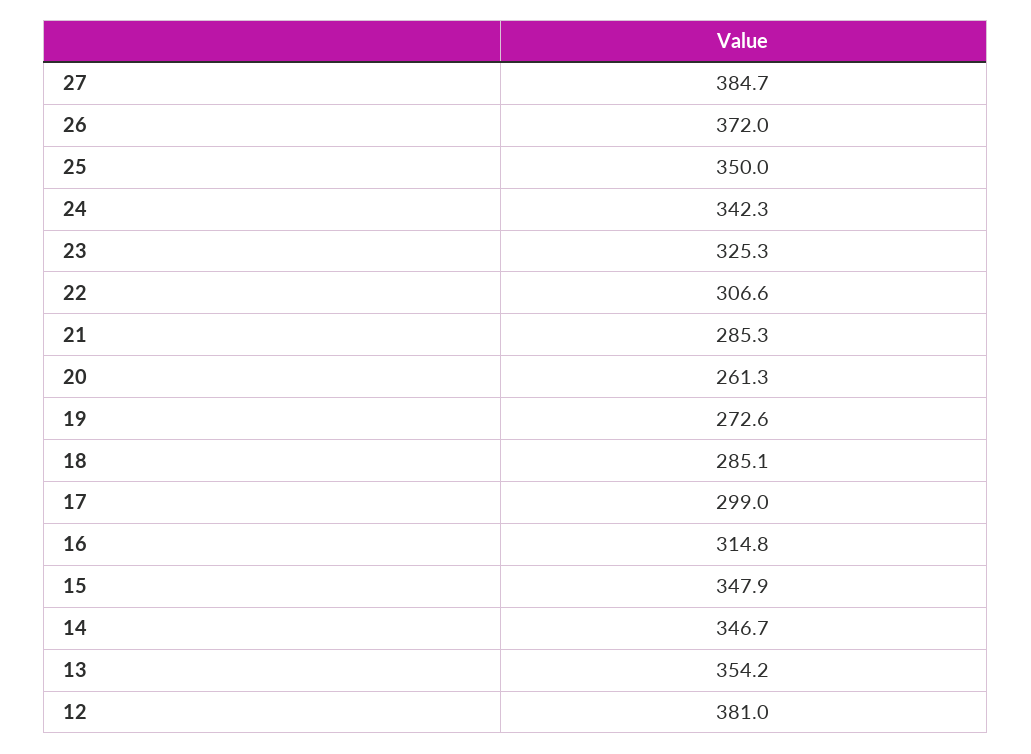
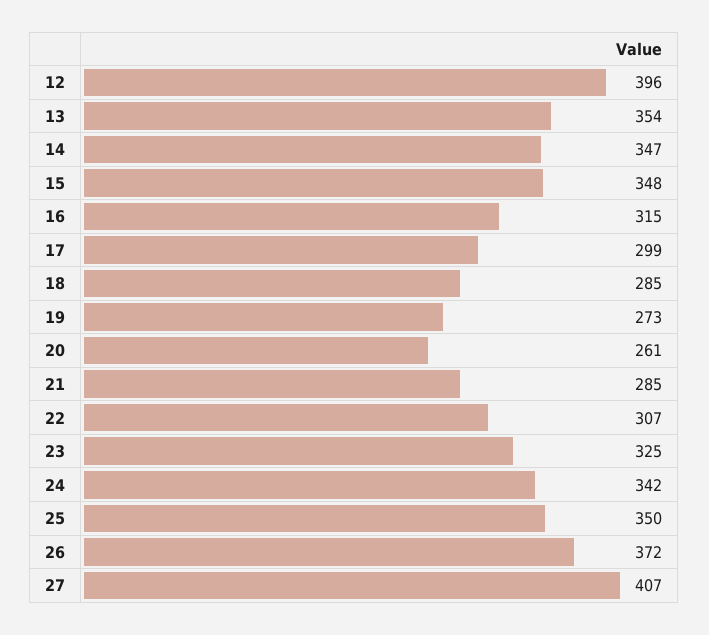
27: 384.7 -> 407
12: 381 -> 396

